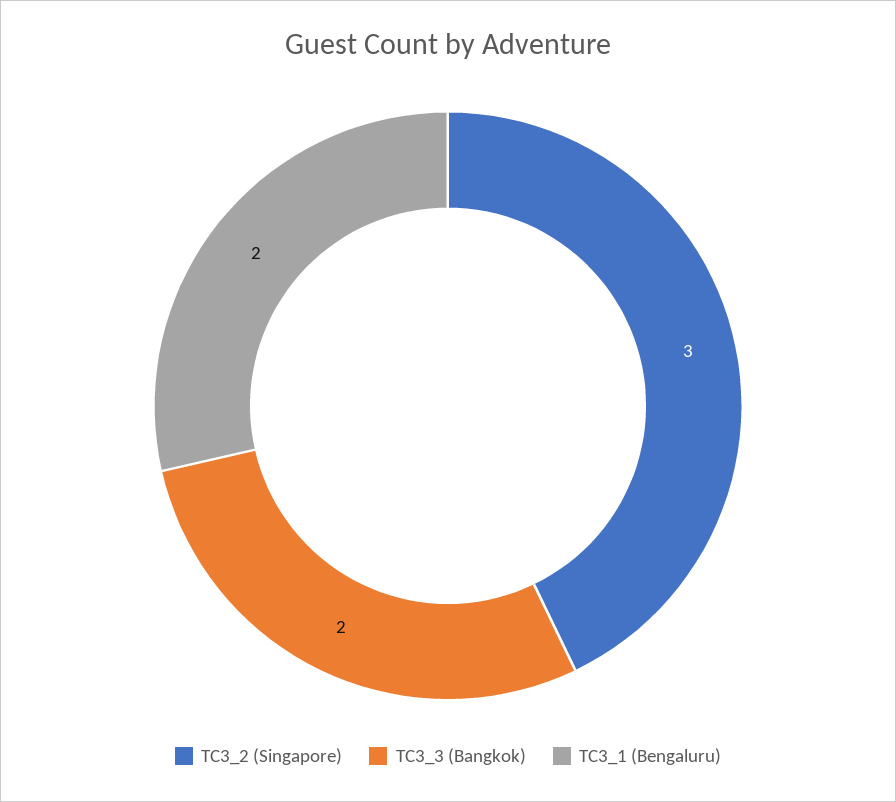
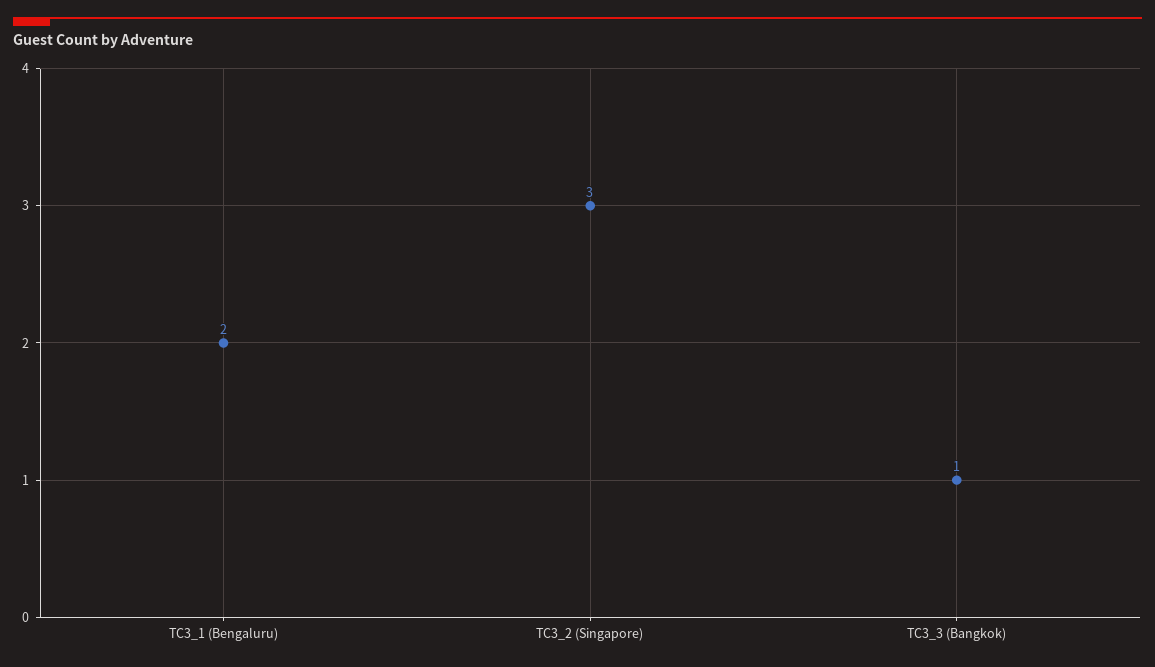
TC3_3 (Bangkok): 2 -> 1

